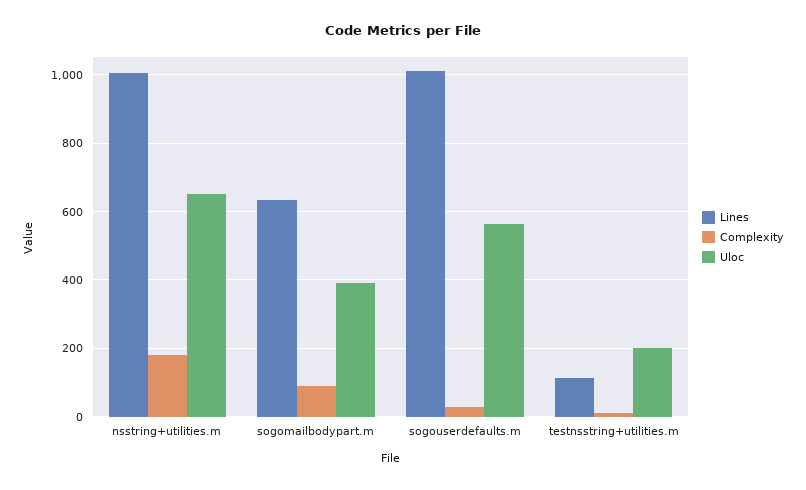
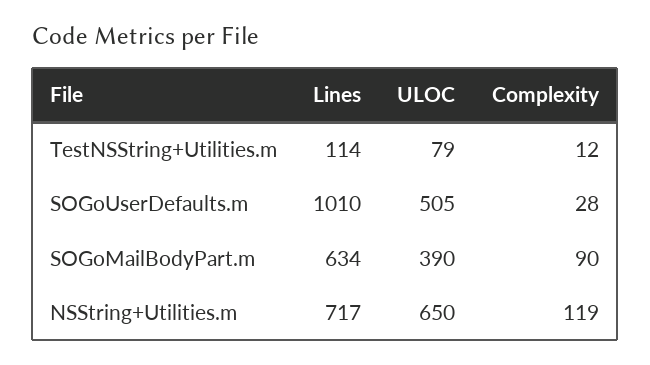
Lines, nsstring+utilities.m: 1000 -> 717
Complexity, nsstring+utilities.m: 180 -> 119
Uloc, sogouserdefaults.m: 560 -> 505
Uloc, testnsstring+utilities.m: 200 -> 79

